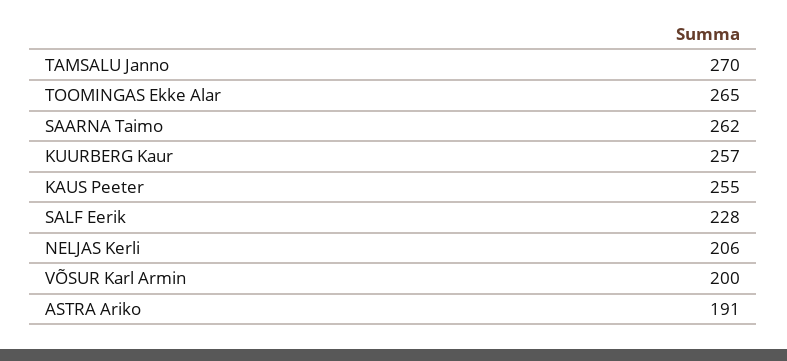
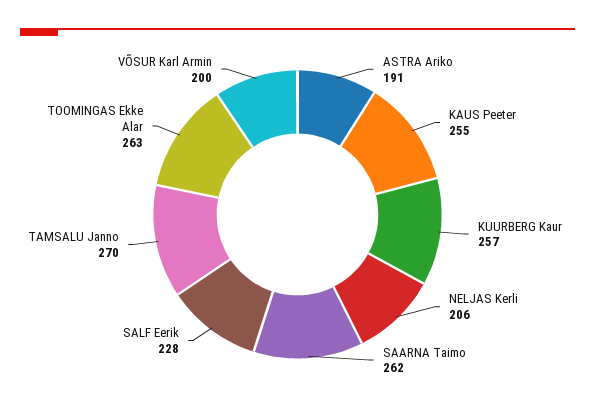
TOOMINGAS Ekke Alar: 265 -> 263

